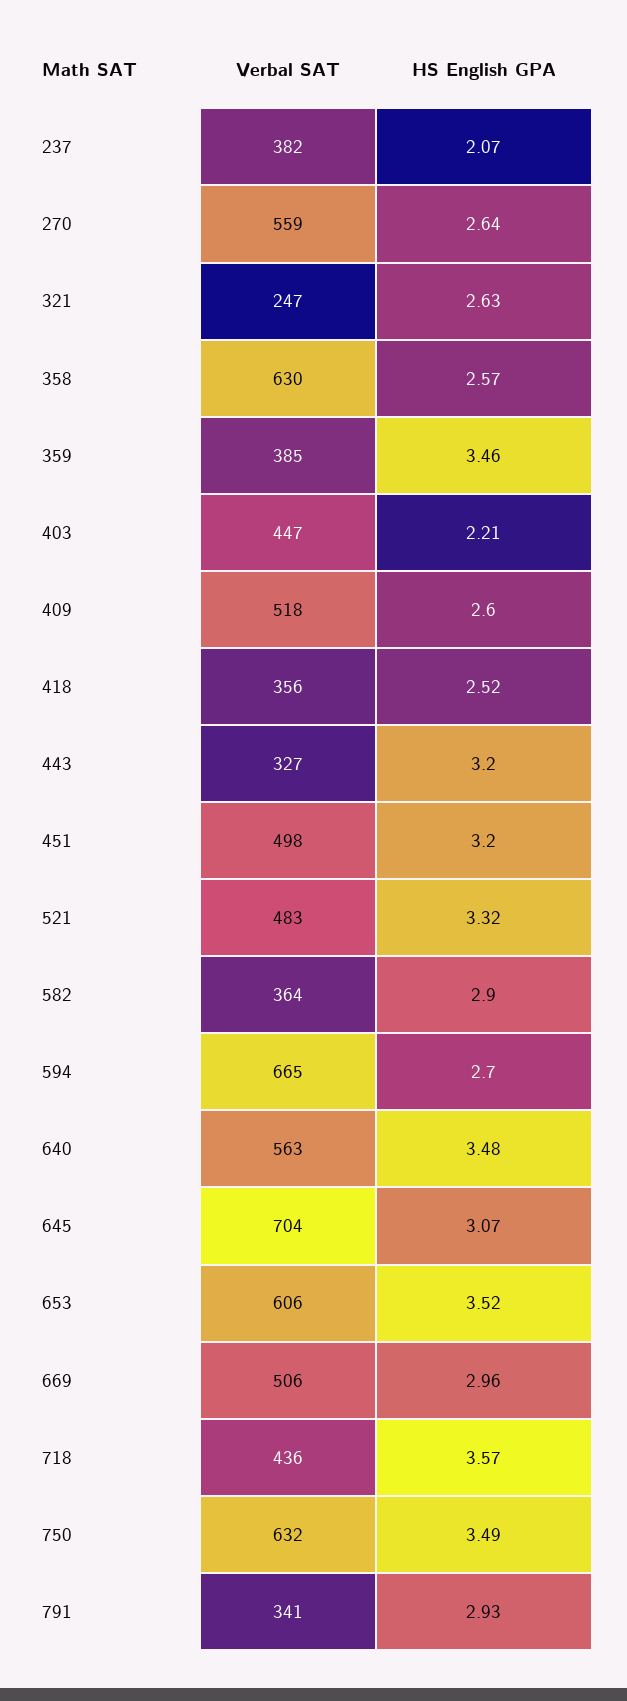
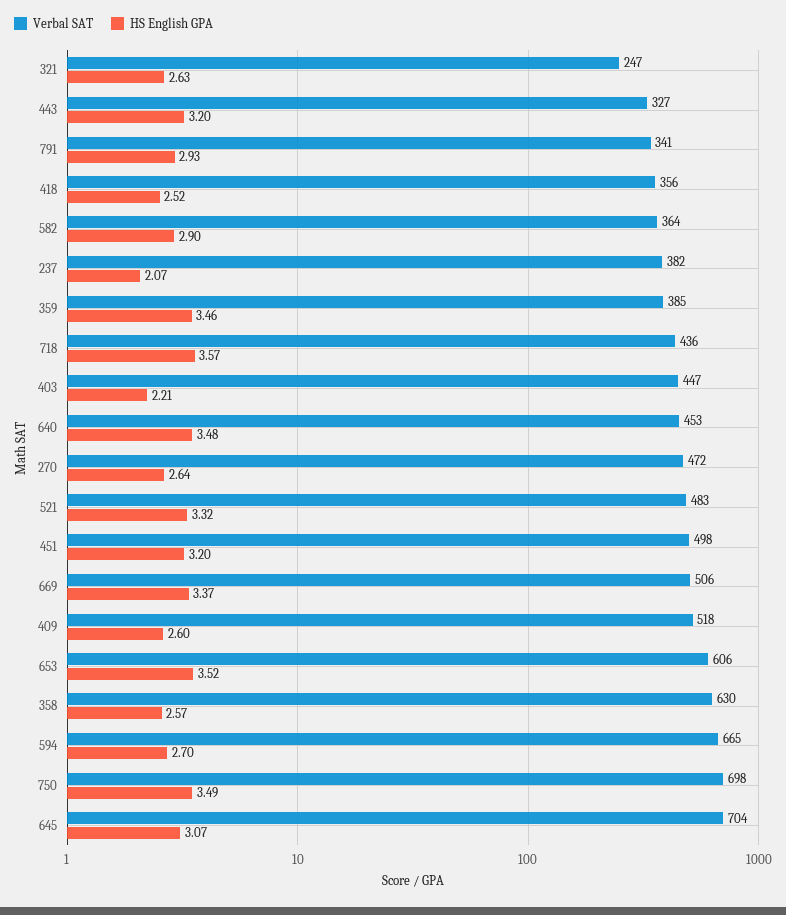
Verbal SAT, 270: 559 -> 472
Verbal SAT, 640: 563 -> 453
HS English GPA, 669: 2.96 -> 3.37
Verbal SAT, 750: 632 -> 698

